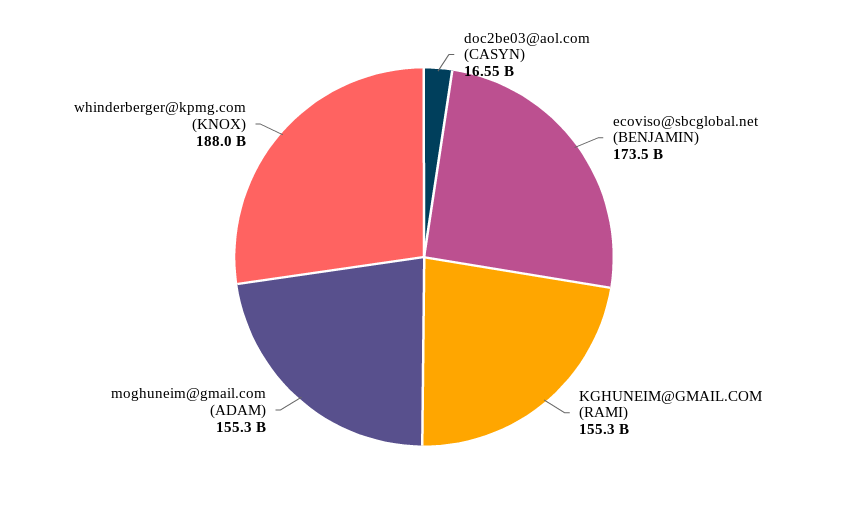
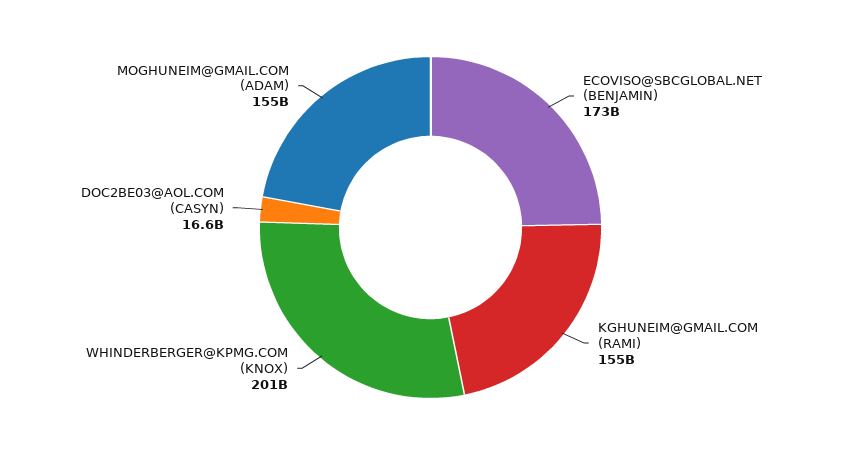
whinderberger@kpmg.com (KNOX): 188000000000 -> 201000000000

